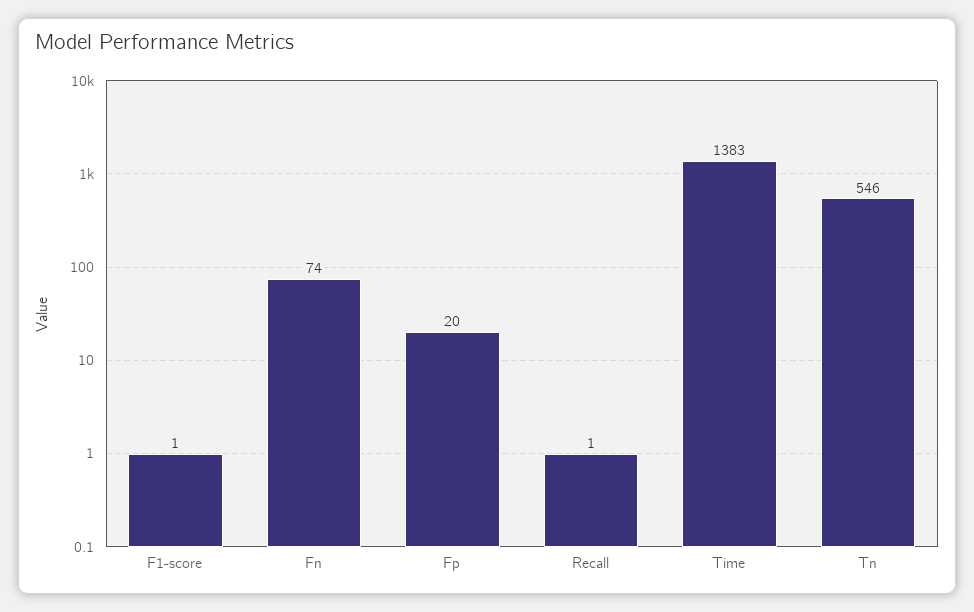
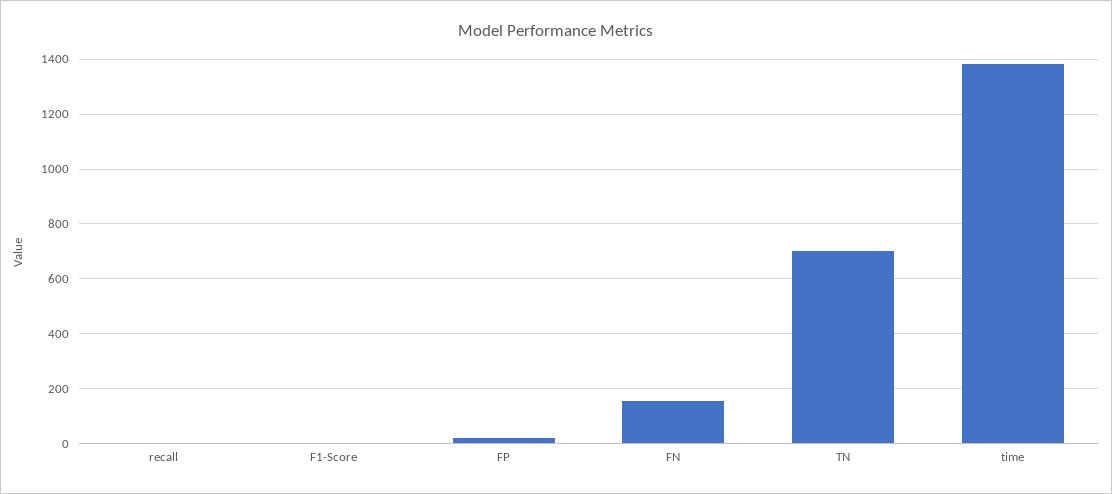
Fn: 74 -> 150
Tn: 546 -> 700

